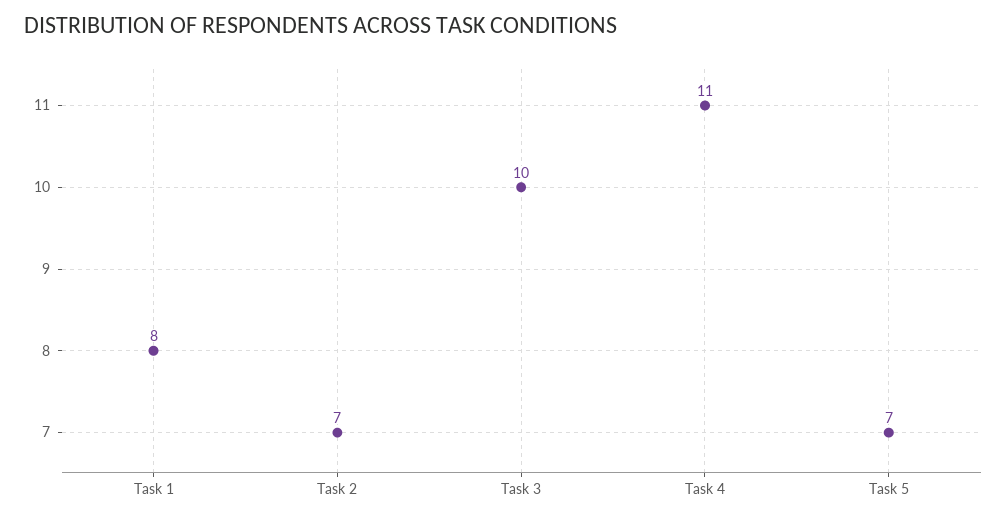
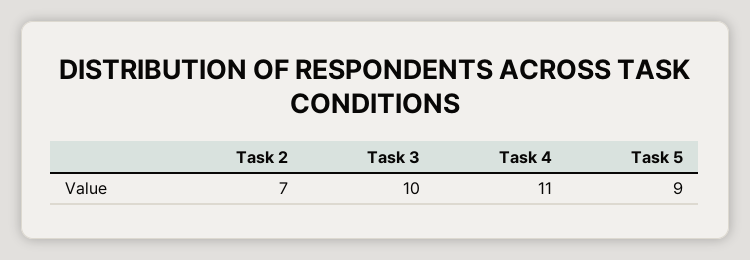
Task 1: 8 -> none
Task 5: 7 -> 9

